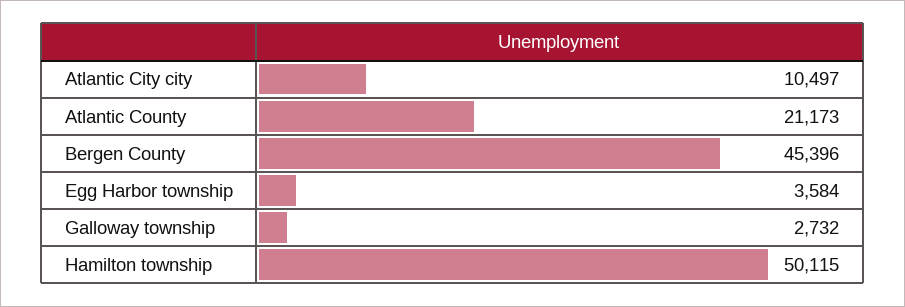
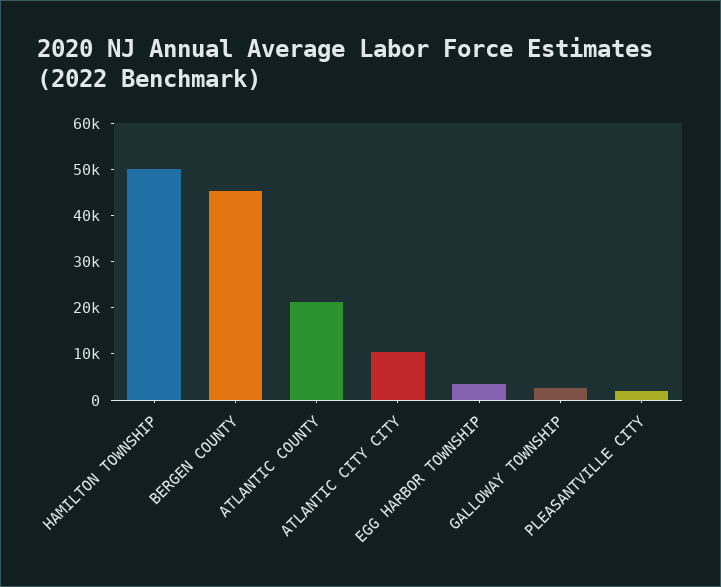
PLEASANTVILLE CITY: none -> 2000

